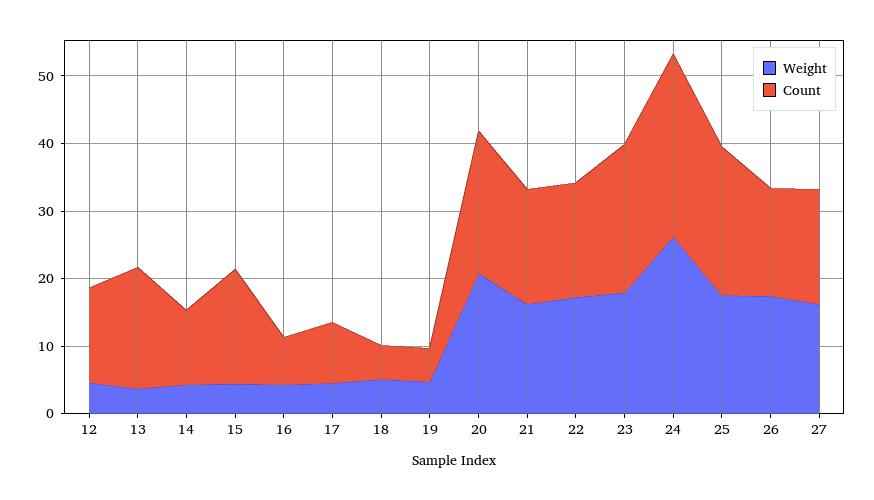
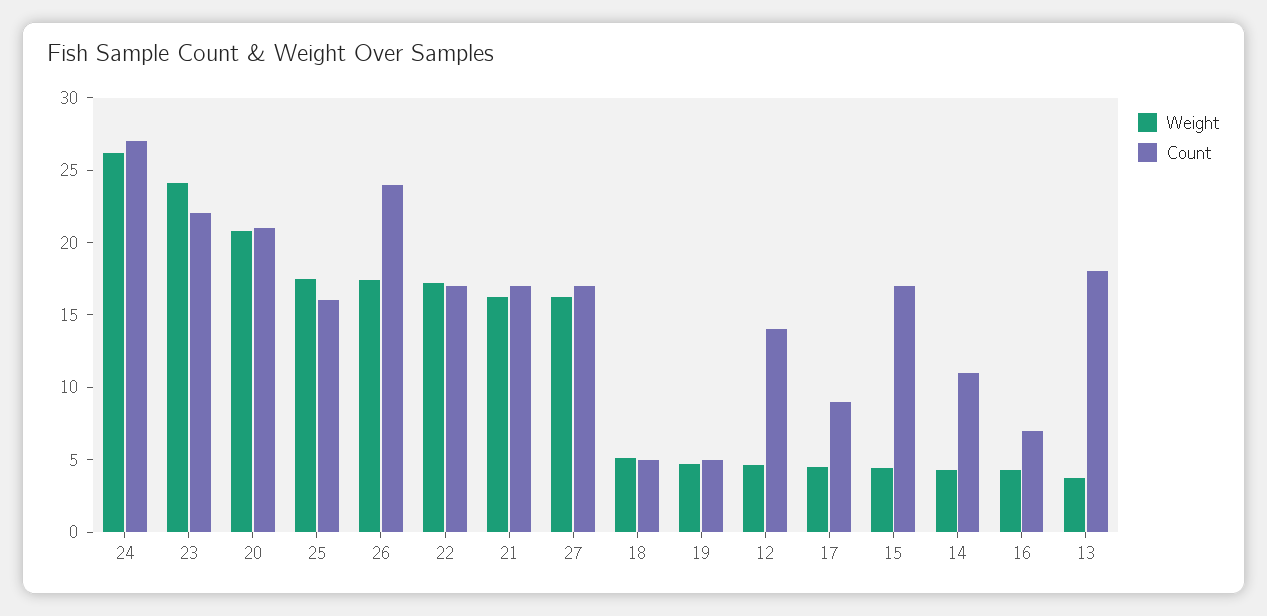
Weight, 23: 18 -> 24
Count, 25: 22 -> 16
Count, 26: 16 -> 24

